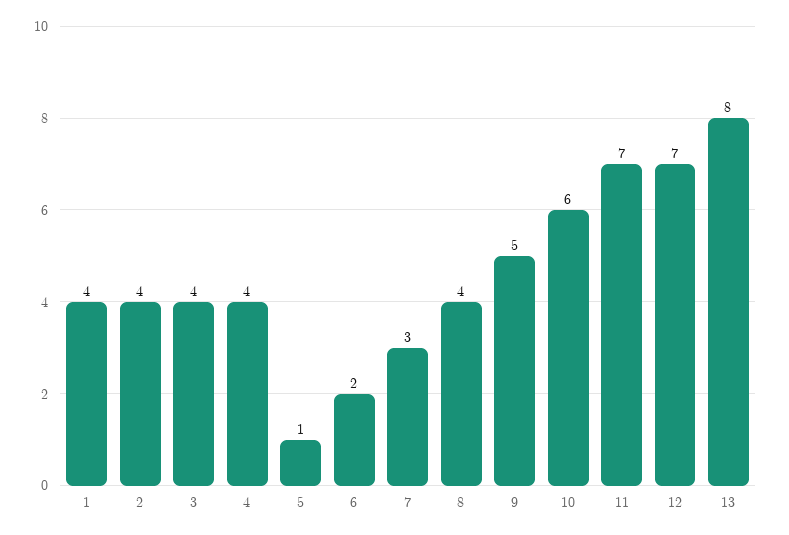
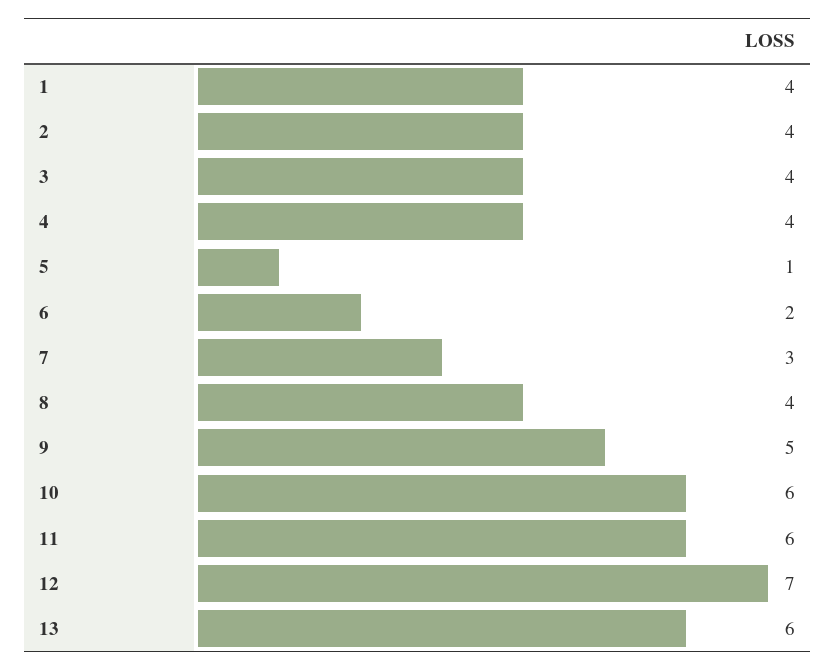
11: 7 -> 6
13: 8 -> 6

